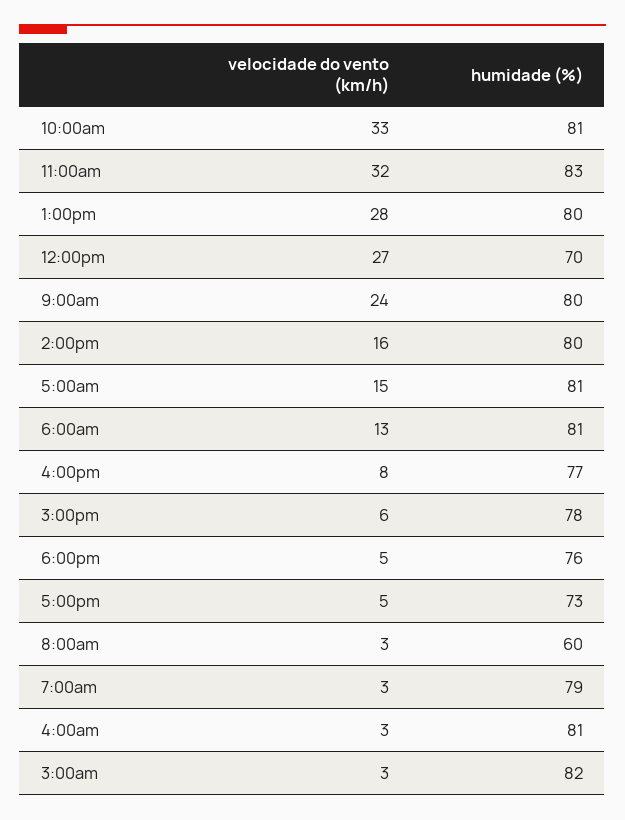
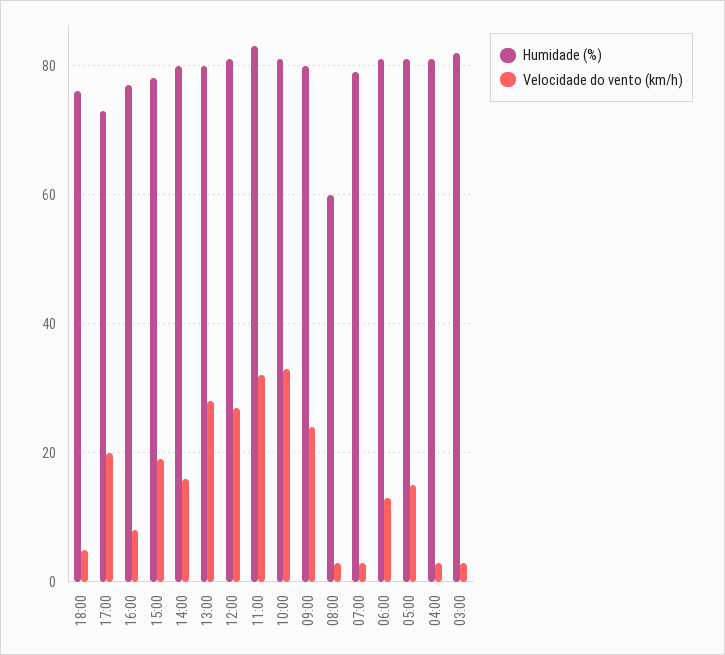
humidade (%), 12:00pm: 70 -> 80
velocidade do vento (km/h), 3:00pm: 6 -> 20
velocidade do vento (km/h), 5:00pm: 5 -> 20

